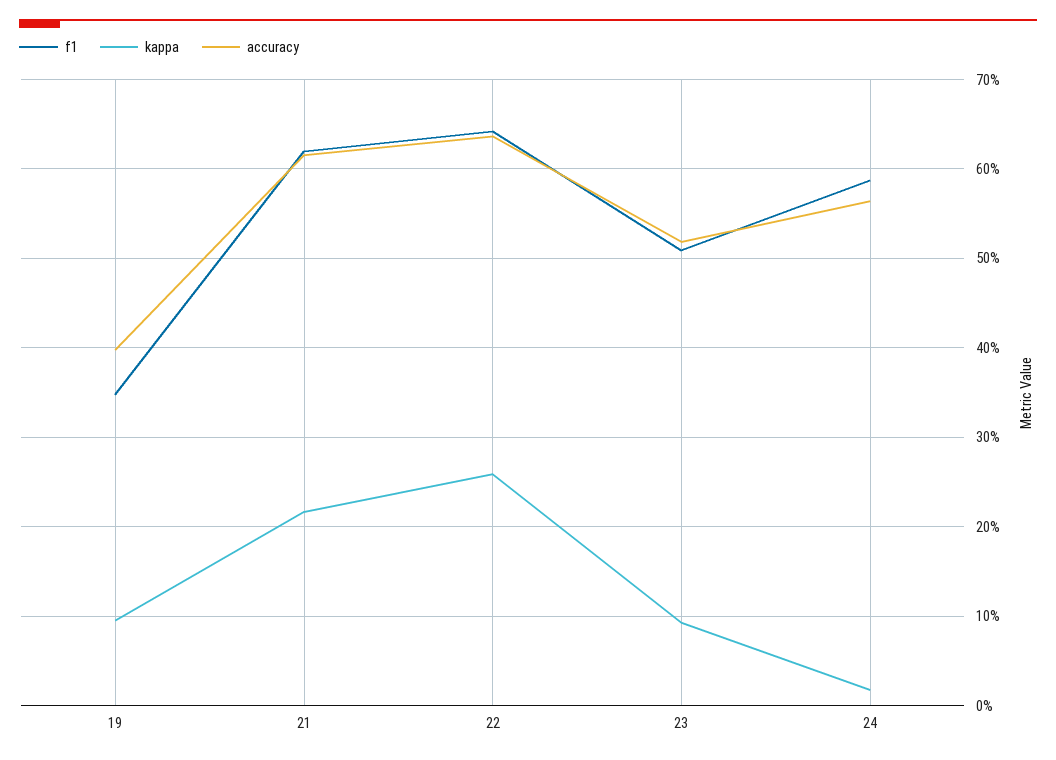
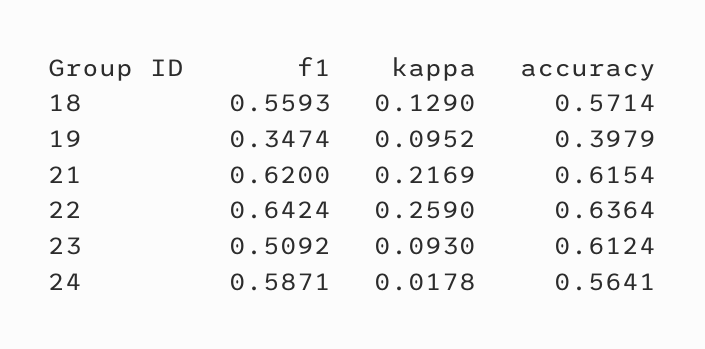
accuracy, 23: 0.52 -> 0.6124
f1, 18: none -> 0.5593
kappa, 18: none -> 0.129
accuracy, 18: none -> 0.5714

